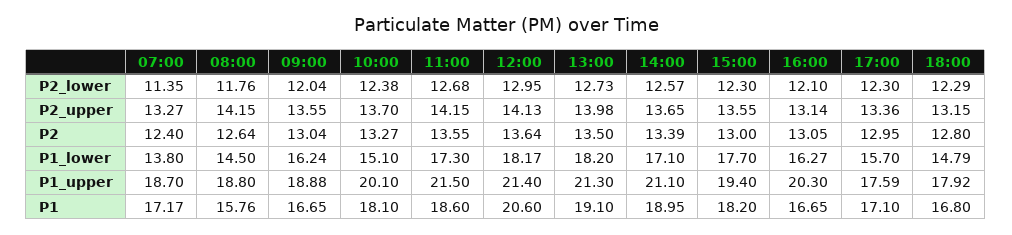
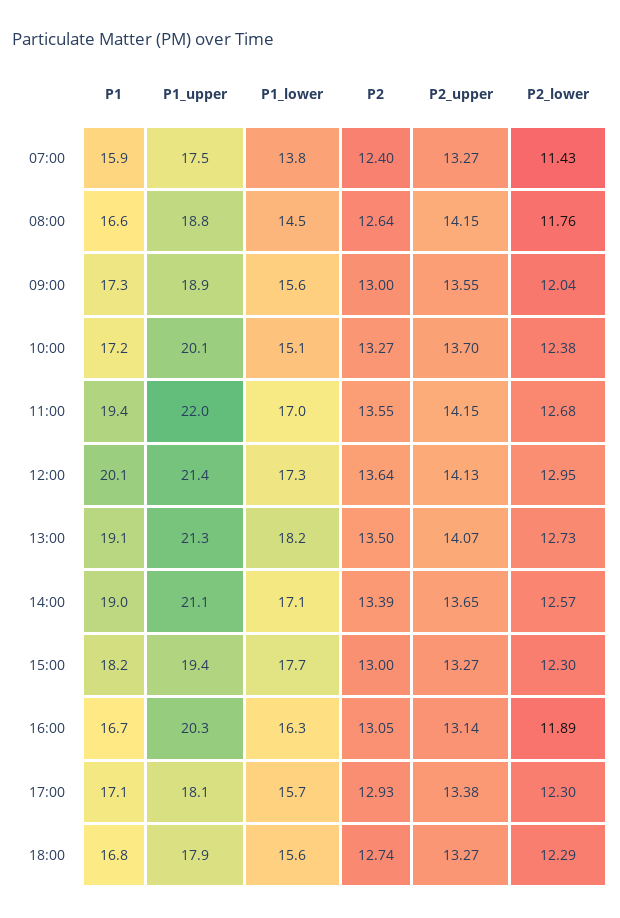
07:00, P2_lower: 11.35 -> 11.43
16:00, P2_lower: 12.1 -> 11.89
13:00, P2_upper: 13.98 -> 14.07
15:00, P2_upper: 13.55 -> 13.27
17:00, P2_upper: 13.36 -> 13.38
18:00, P2_upper: 13.15 -> 13.27
09:00, P2: 13.04 -> 13
17:00, P2: 12.95 -> 12.93
18:00, P2: 12.8 -> 12.74
09:00, P1_lower: 16.24 -> 15.6
11:00, P1_lower: 17.3 -> 17
12:00, P1_lower: 18.17 -> 17.3
18:00, P1_lower: 14.79 -> 15.6
07:00, P1_upper: 18.7 -> 17.5
11:00, P1_upper: 21.5 -> 22
17:00, P1_upper: 17.59 -> 18.1
07:00, P1: 17.17 -> 15.9
08:00, P1: 15.76 -> 16.6
09:00, P1: 16.65 -> 17.3
10:00, P1: 18.1 -> 17.2
11:00, P1: 18.6 -> 19.4
12:00, P1: 20.6 -> 20.1

